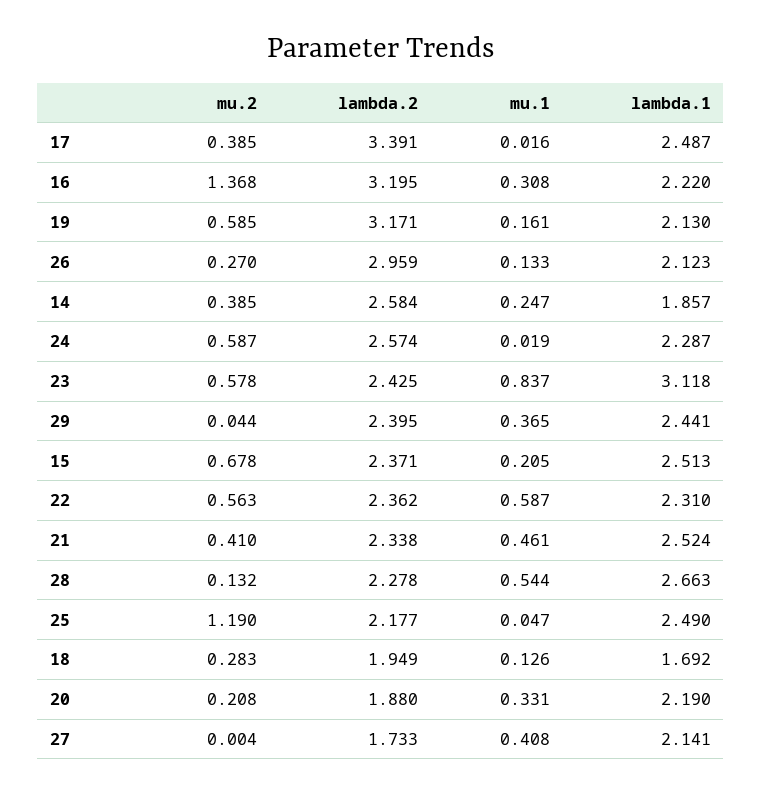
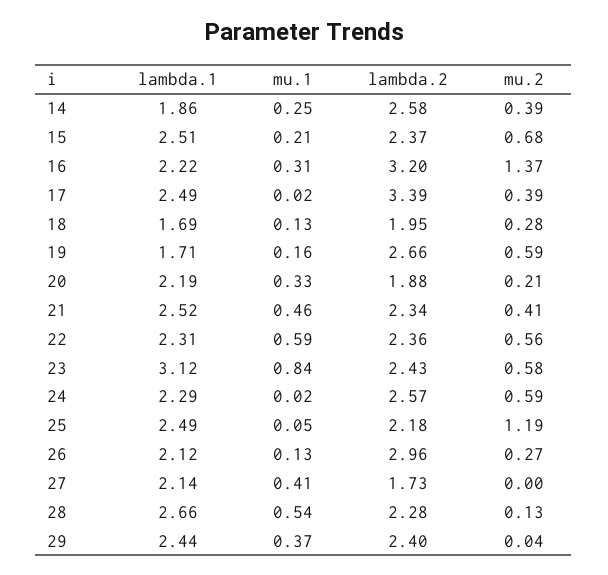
lambda.2, 19: 3.171 -> 2.66
lambda.1, 19: 2.13 -> 1.71

